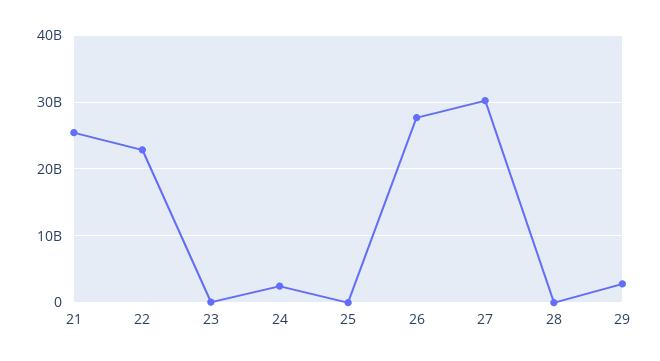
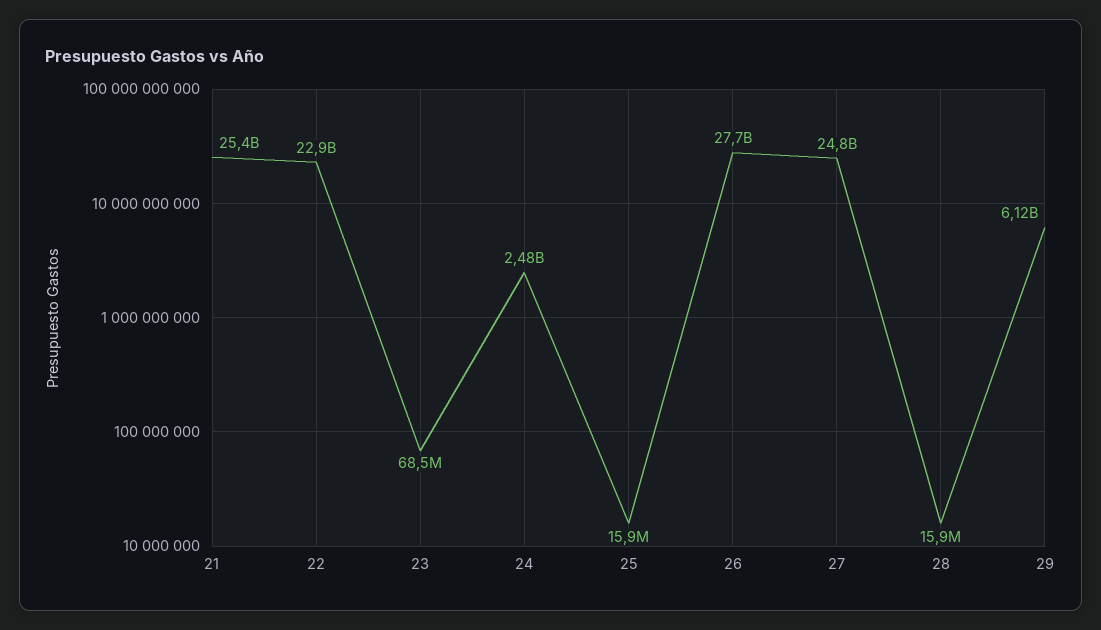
27: 30000000000 -> 24800000000
29: 3000000000 -> 6120000000

